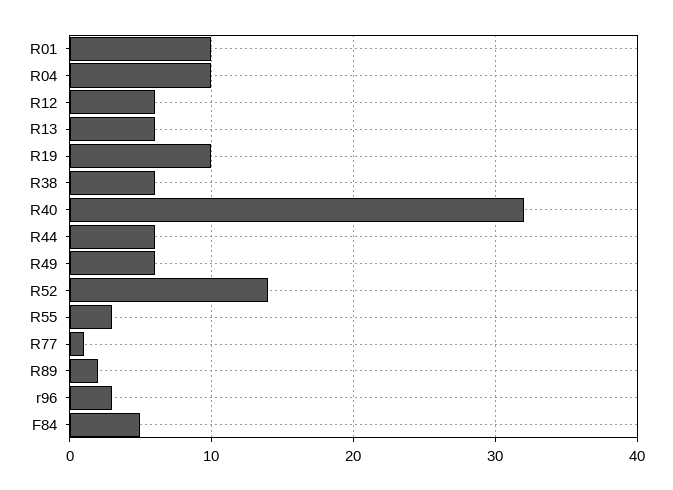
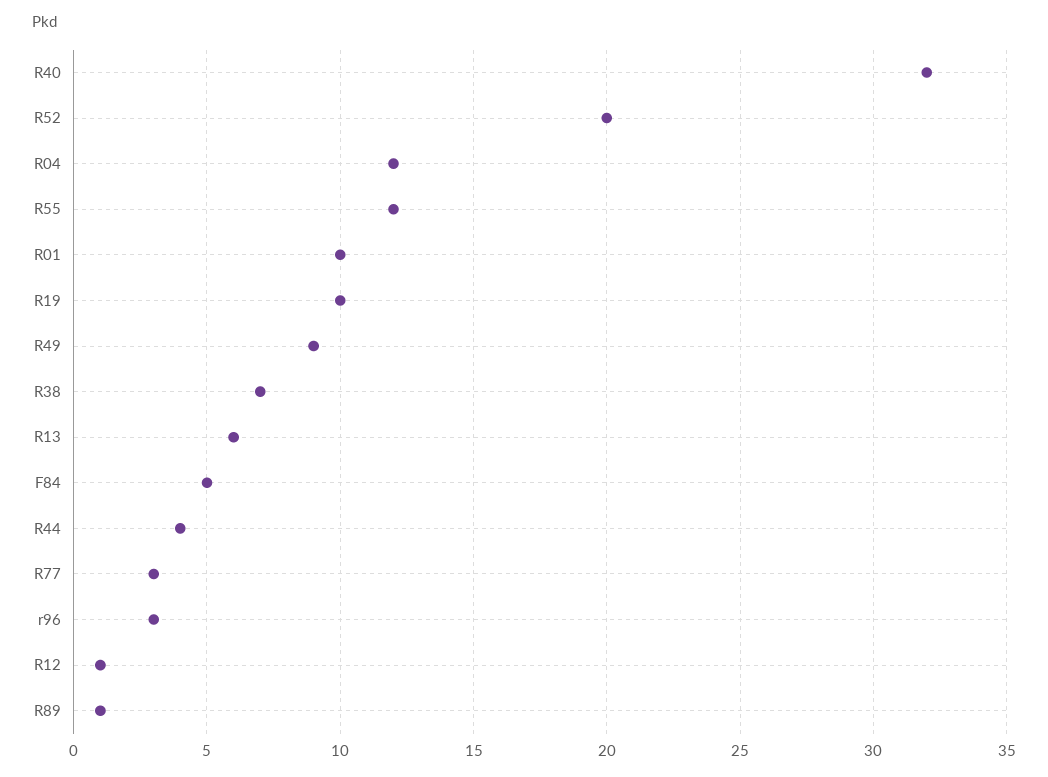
R04: 10 -> 12
R12: 6 -> 1
R38: 6 -> 7
R44: 6 -> 4
R49: 6 -> 9
R52: 14 -> 20
R55: 3 -> 12
R77: 1 -> 3
R89: 2 -> 1

